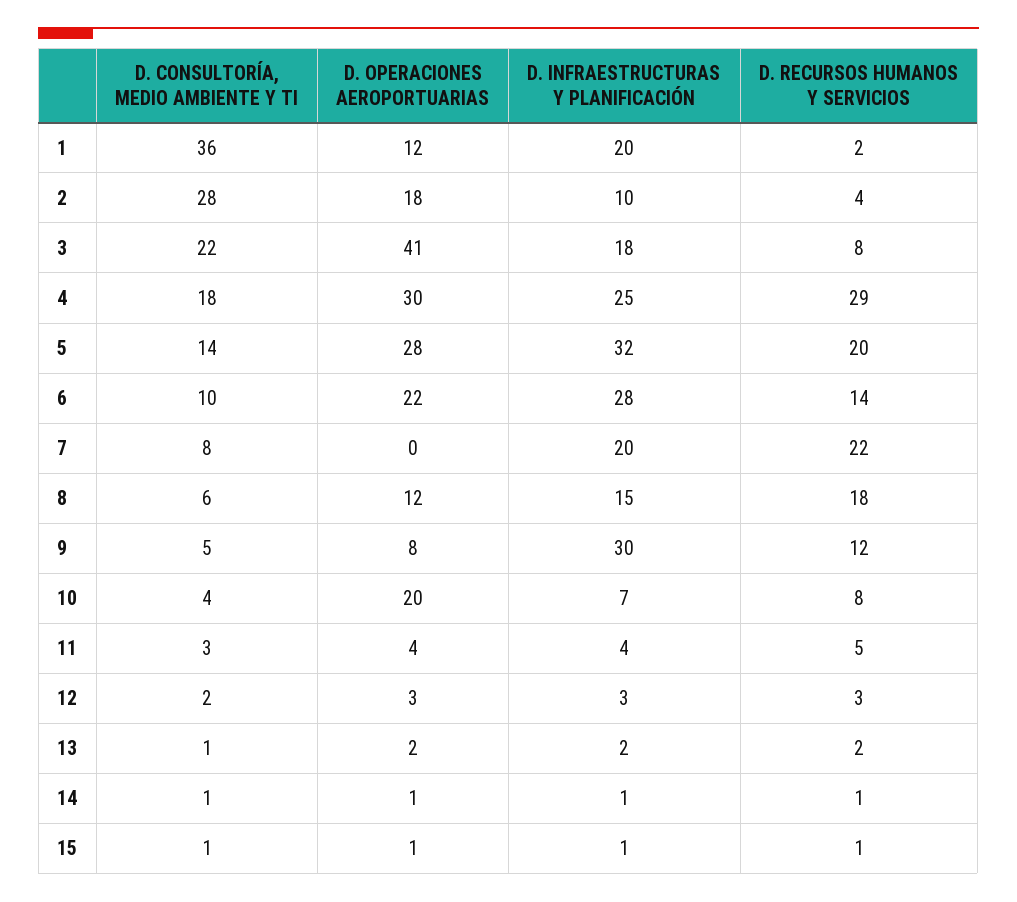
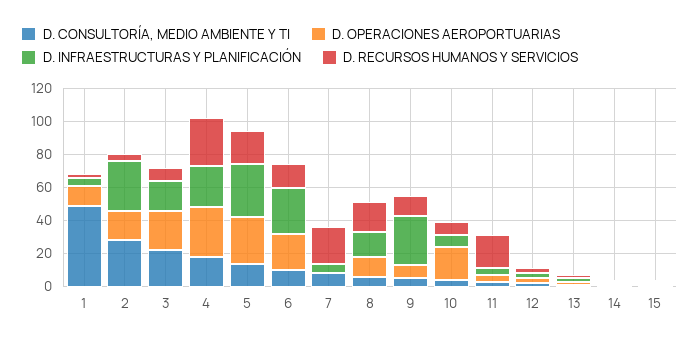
D. CONSULTORÍA, MEDIO AMBIENTE Y TI, 1: 36 -> 50
D. INFRAESTRUCTURAS Y PLANIFICACIÓN, 1: 20 -> 5
D. INFRAESTRUCTURAS Y PLANIFICACIÓN, 2: 10 -> 30
D. OPERACIONES AEROPORTUARIAS, 3: 41 -> 25
D. INFRAESTRUCTURAS Y PLANIFICACIÓN, 7: 20 -> 5
D. RECURSOS HUMANOS Y SERVICIOS, 11: 5 -> 20

